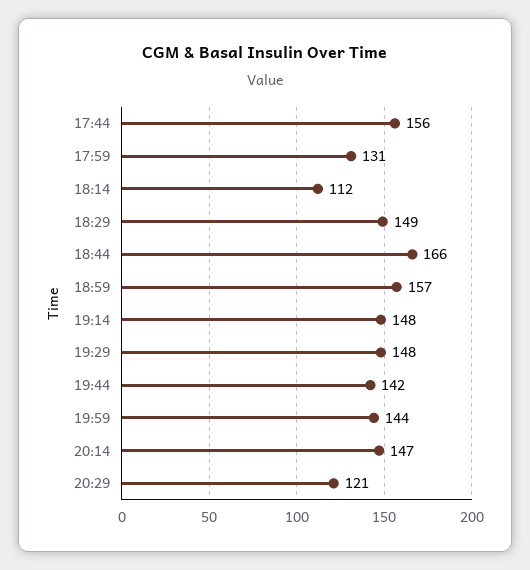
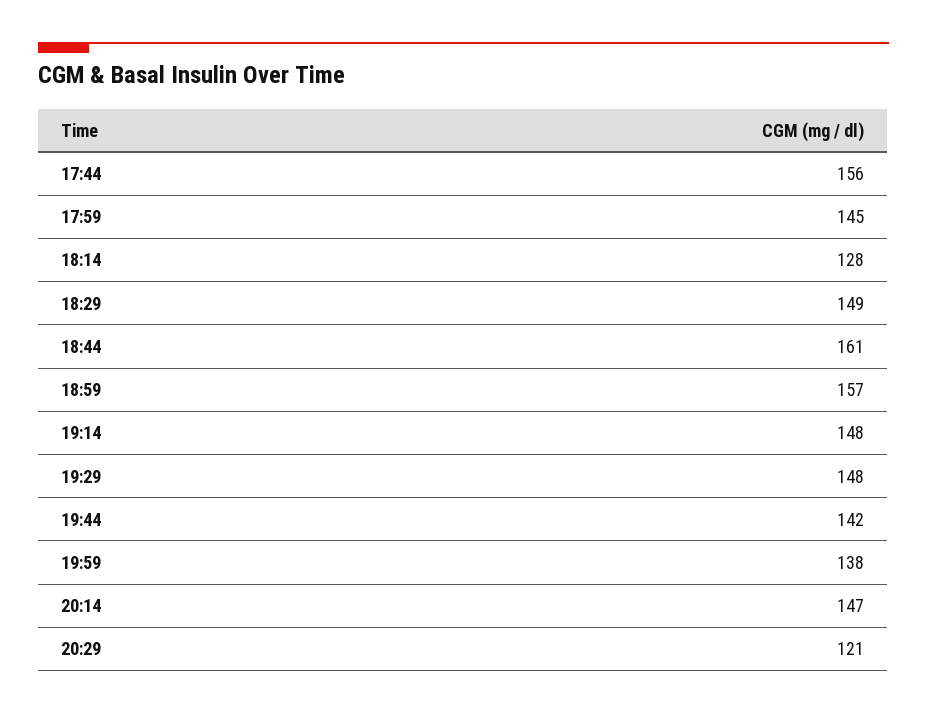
17:59: 131 -> 145
18:14: 112 -> 128
18:44: 166 -> 161
19:59: 144 -> 138

